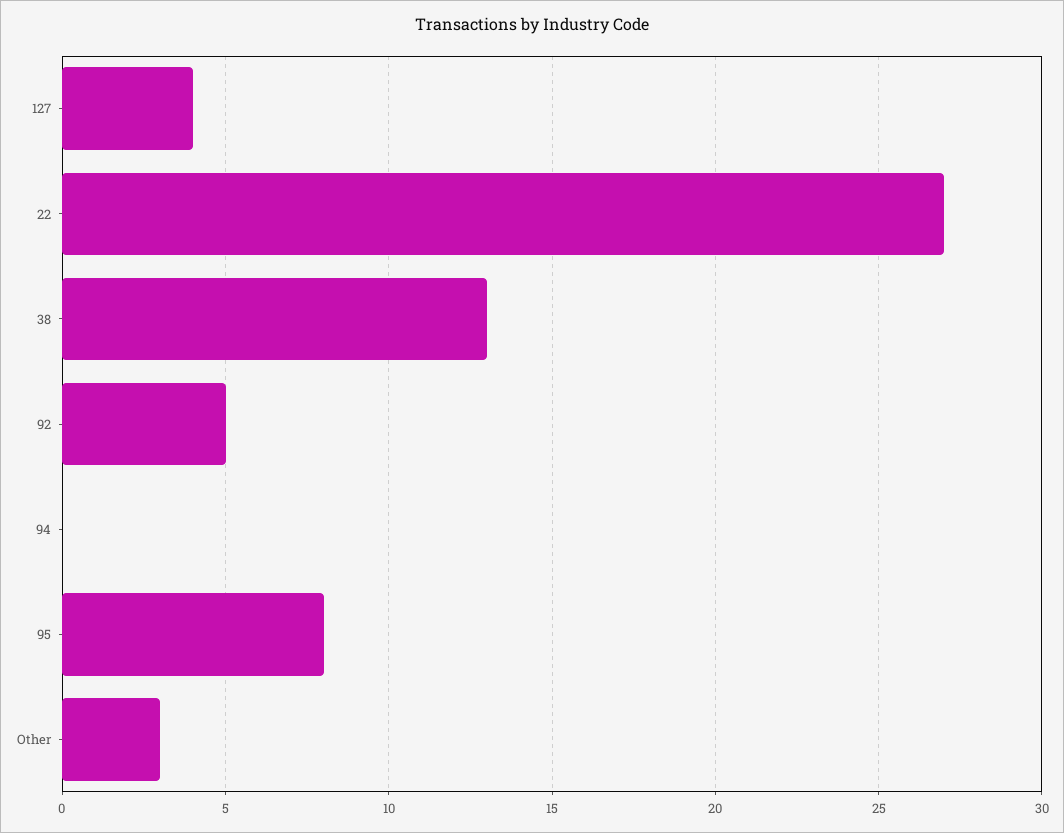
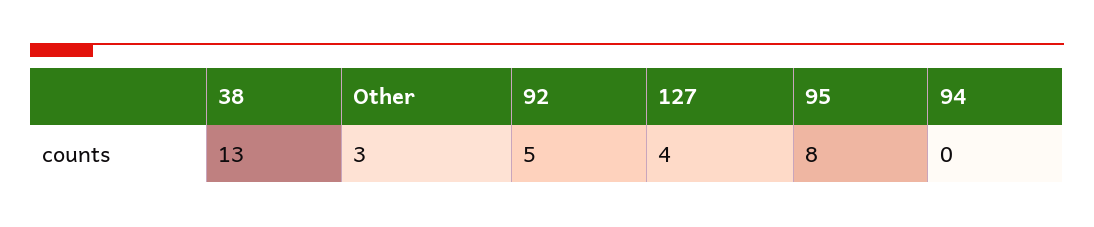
22: 27 -> none

